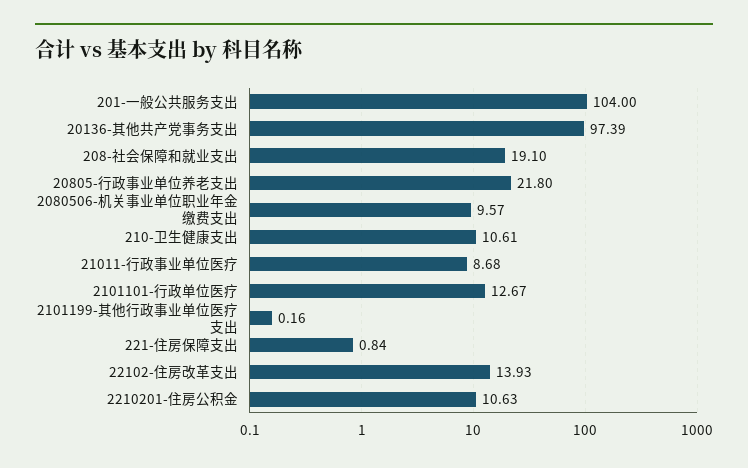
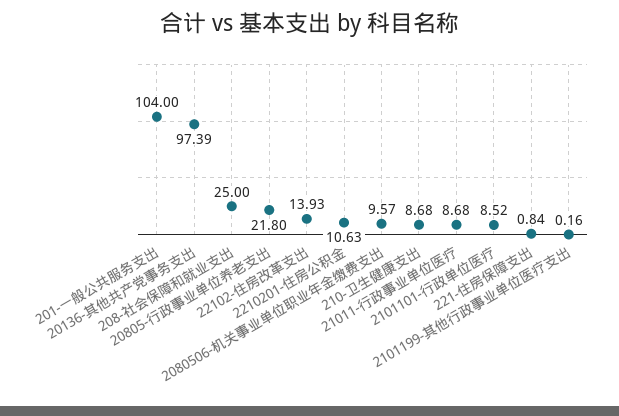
208-社会保障和就业支出: 19.1 -> 25
210-卫生健康支出: 10.61 -> 8.68
2101101-行政单位医疗: 12.67 -> 8.52

